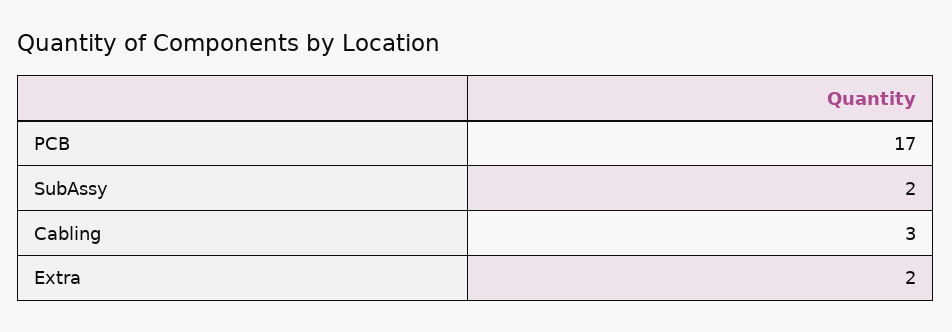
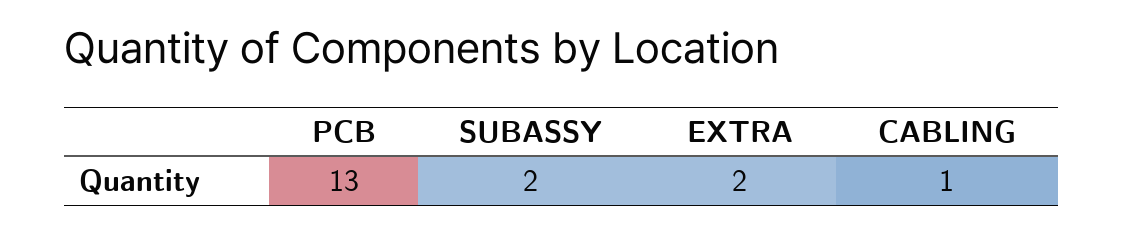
PCB: 17 -> 13
Cabling: 3 -> 1

